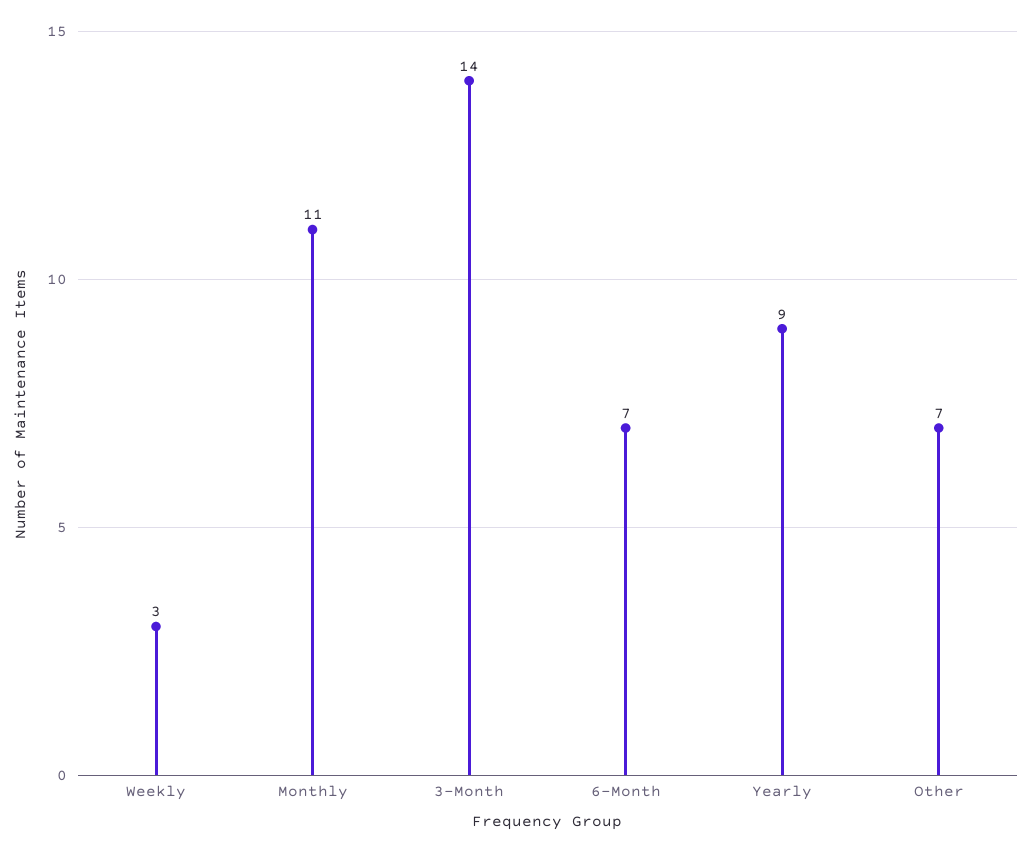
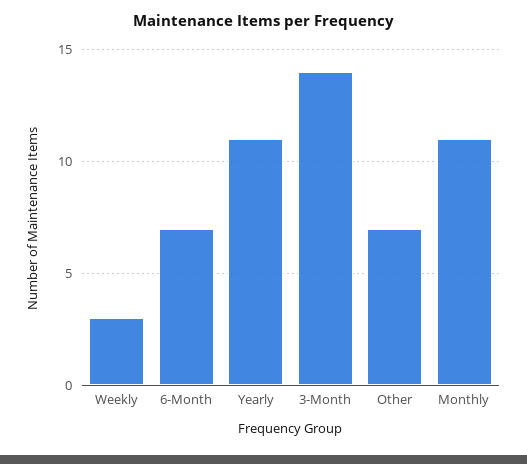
Yearly: 9 -> 11

